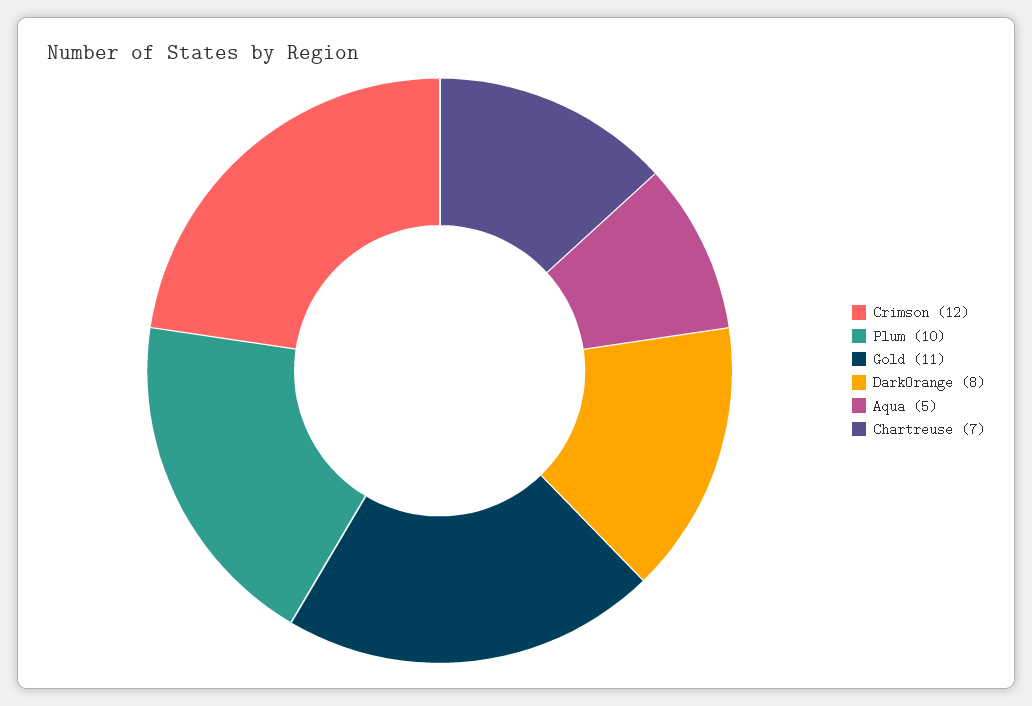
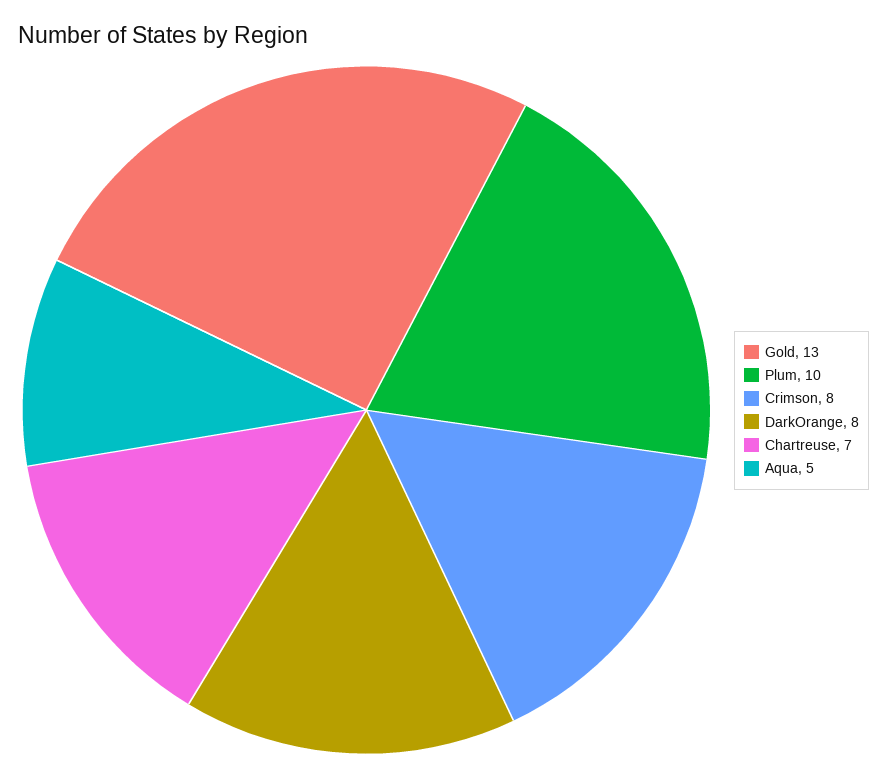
Crimson: 12 -> 8
Gold: 11 -> 13

